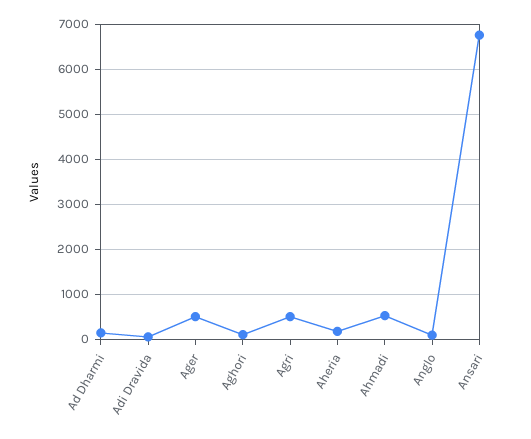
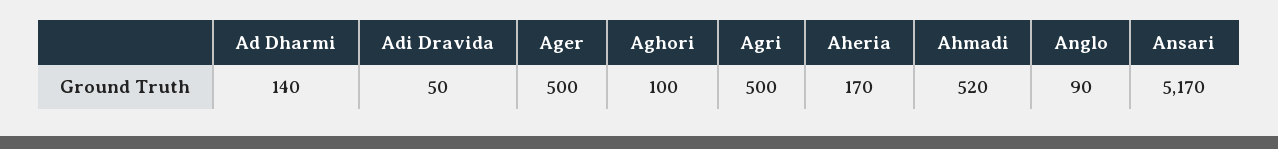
Ansari: 6800 -> 5170

